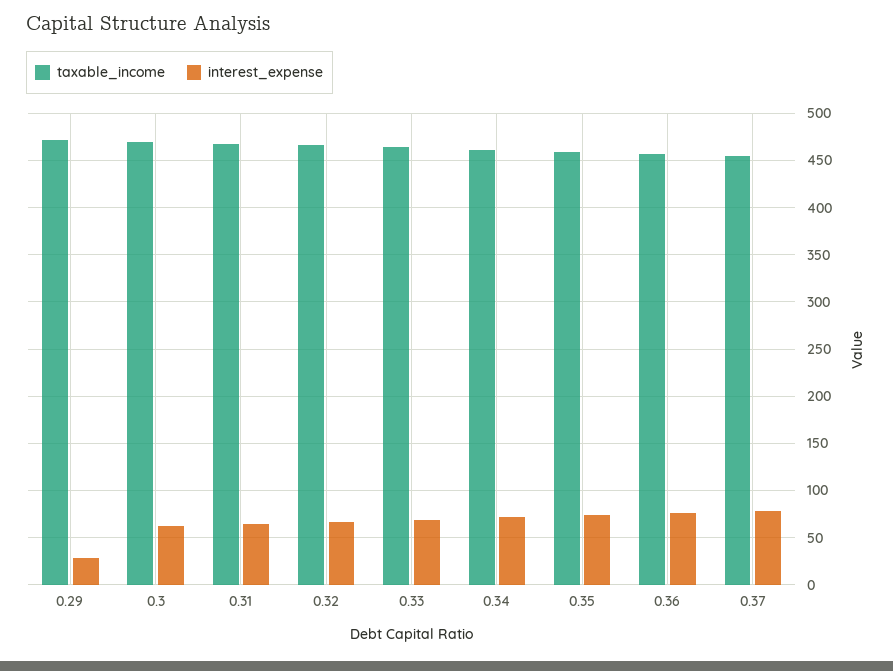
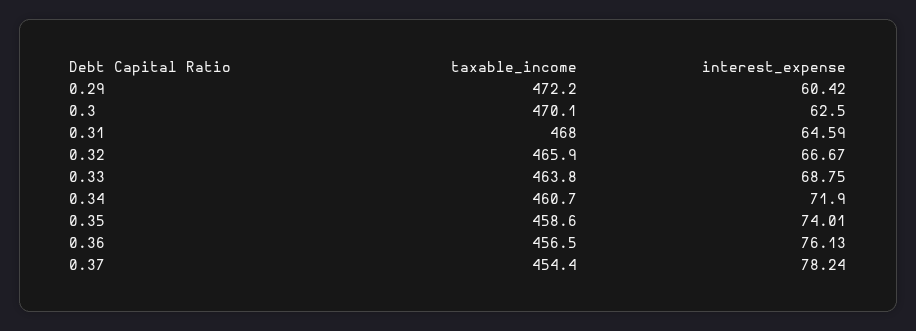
interest_expense, 0.29: 30 -> 60.42

